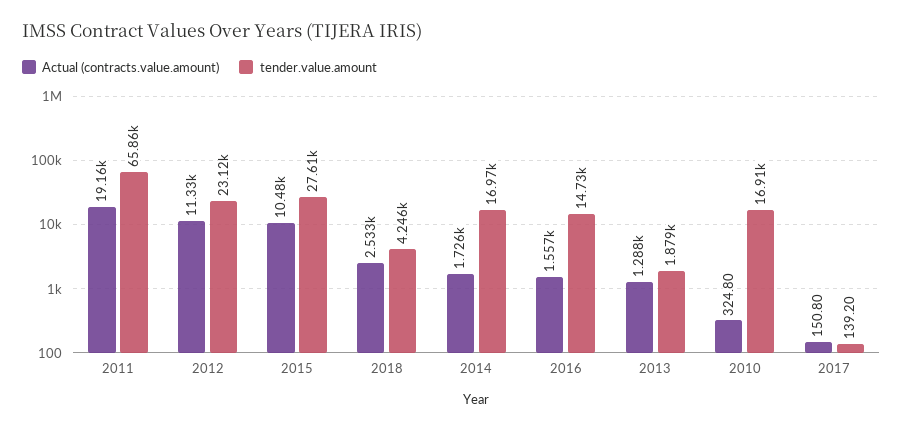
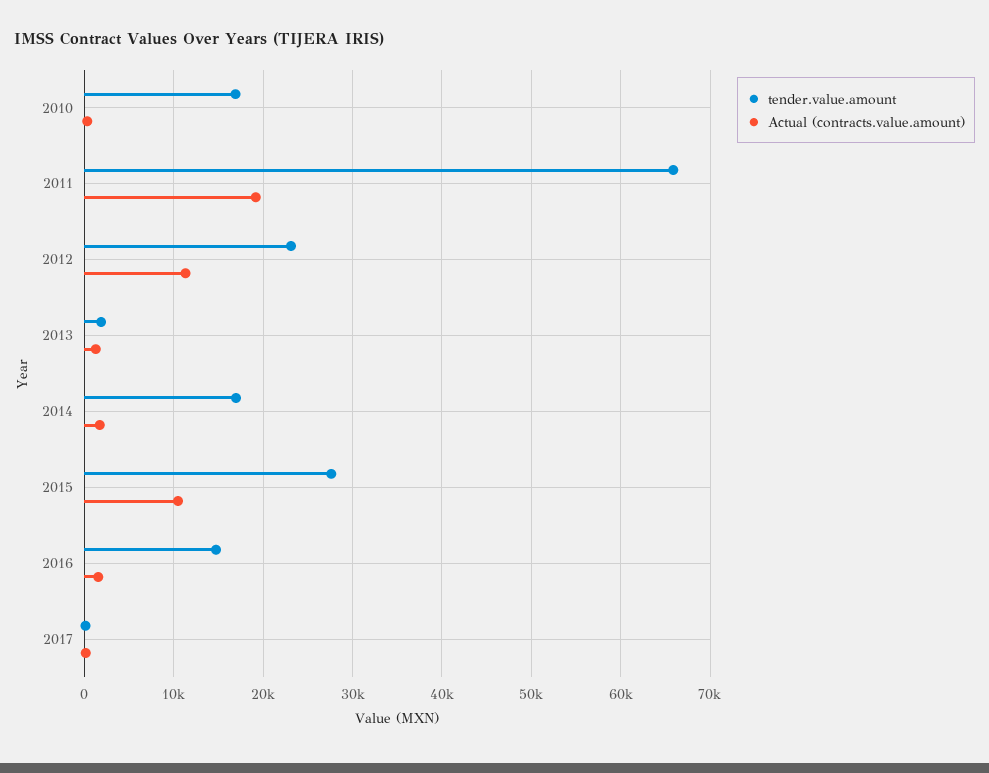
Actual (contracts.value.amount), 2018: 2533 -> none
tender.value.amount, 2018: 4246 -> none

